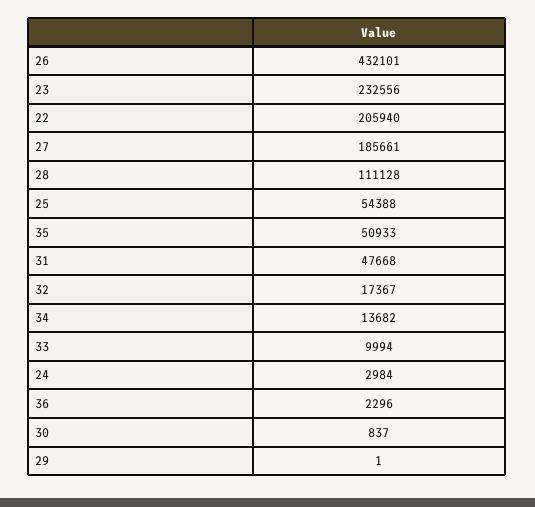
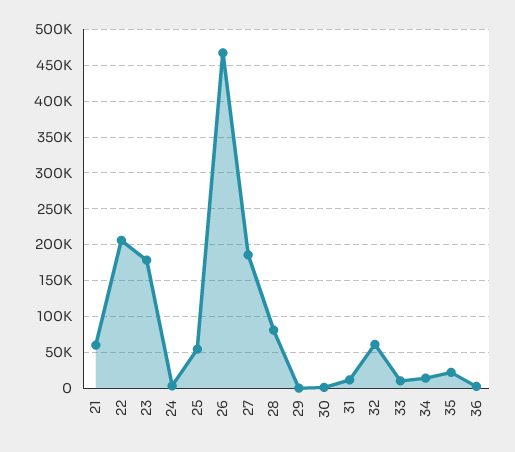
26: 432101 -> 470000
23: 232556 -> 180000
28: 111128 -> 80000
35: 50933 -> 20000
31: 47668 -> 10000
32: 17367 -> 60000
21: none -> 60000

